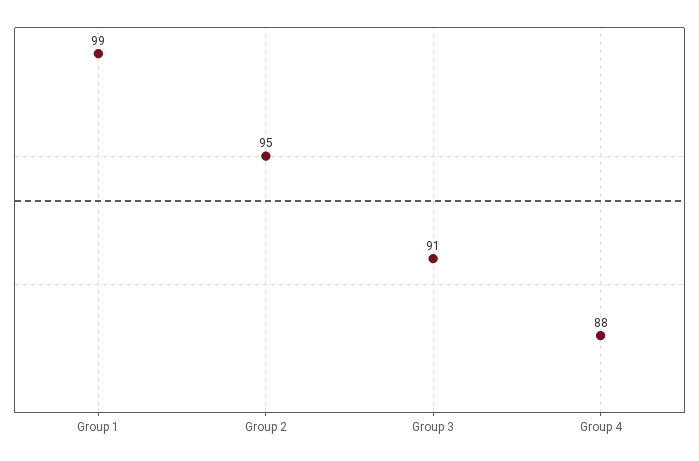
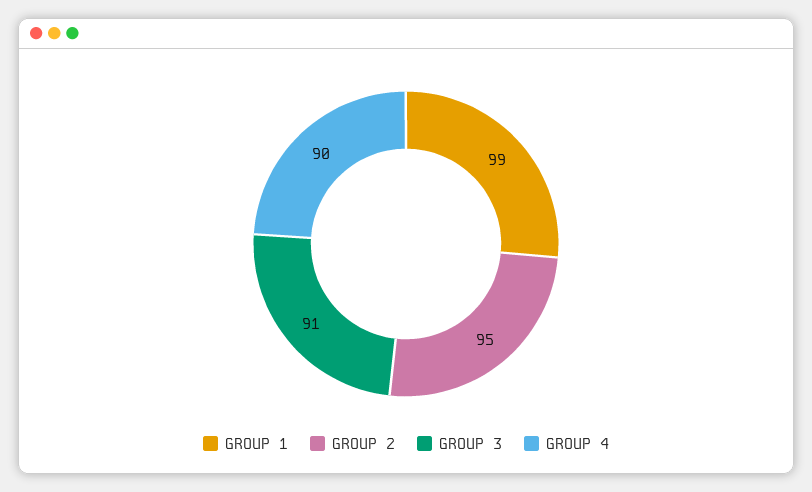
Group 4: 88 -> 90

